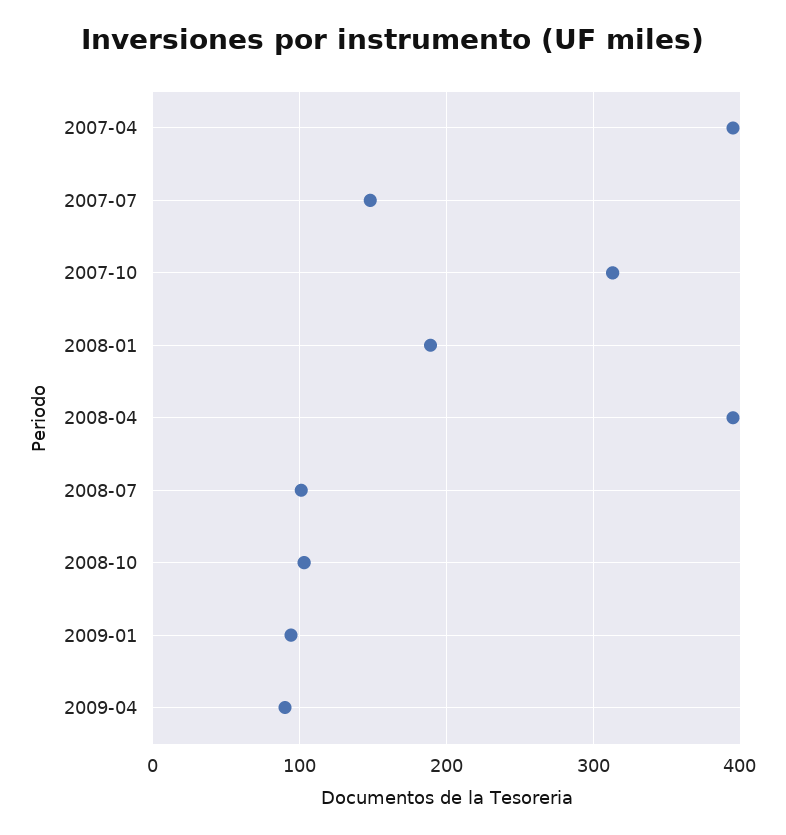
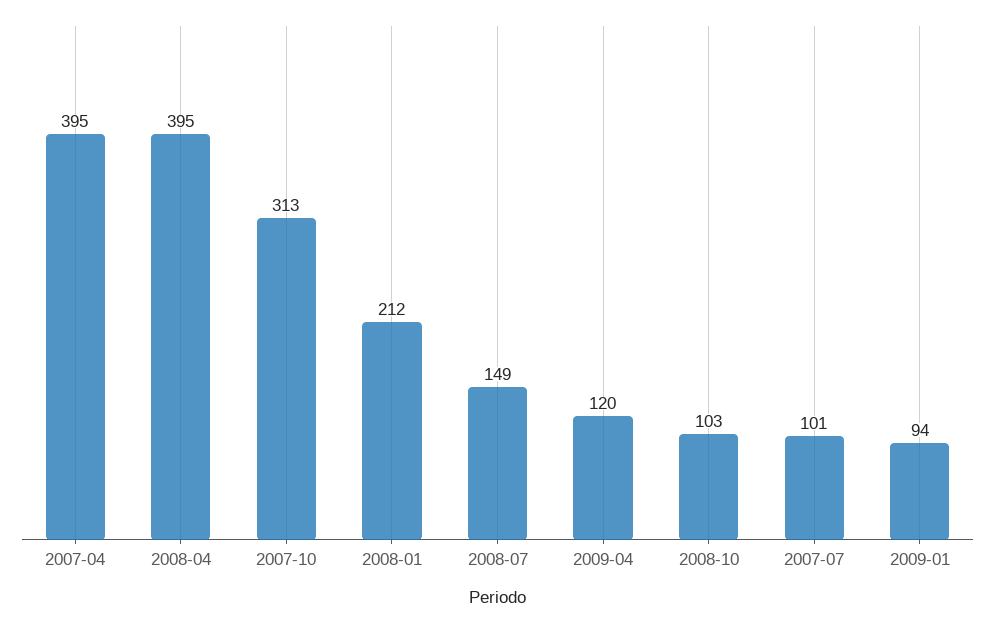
2007-07: 150 -> 101
2008-01: 190 -> 212
2008-07: 100 -> 149
2009-04: 90 -> 120

